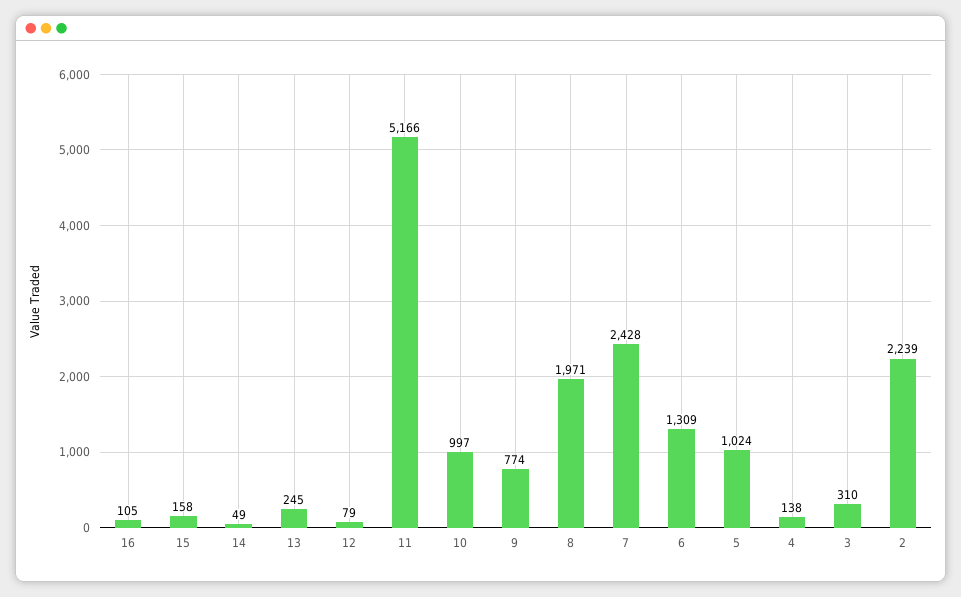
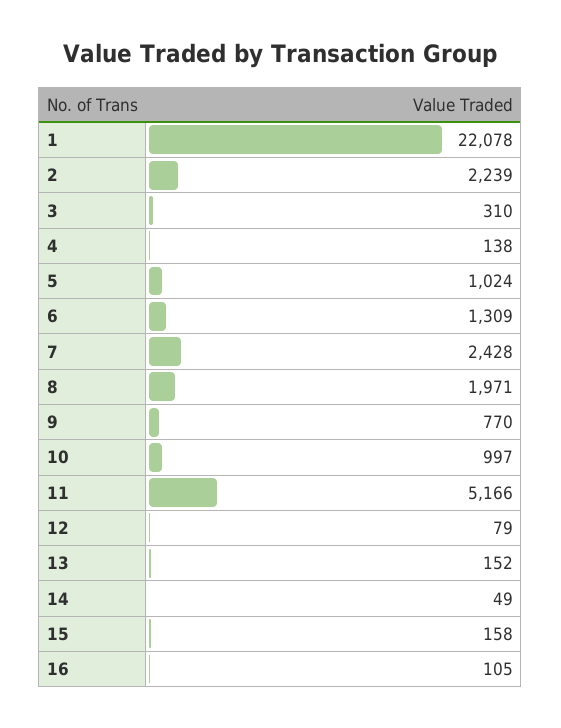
13: 245 -> 152
9: 774 -> 770
1: none -> 22078

